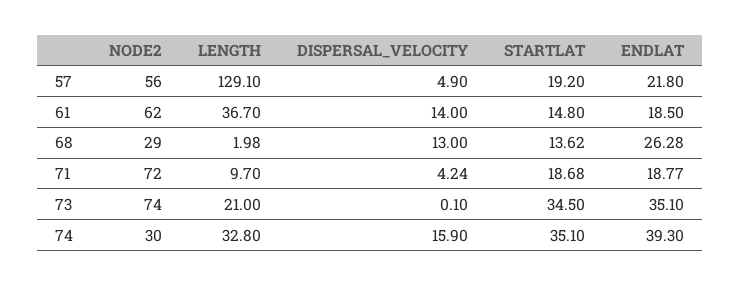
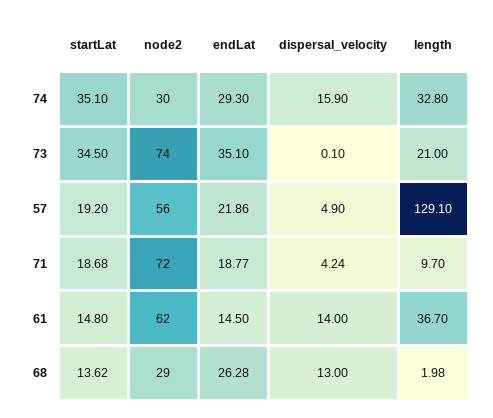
ENDLAT, 57: 21.8 -> 21.86
ENDLAT, 61: 18.5 -> 14.5
ENDLAT, 74: 39.3 -> 29.3

